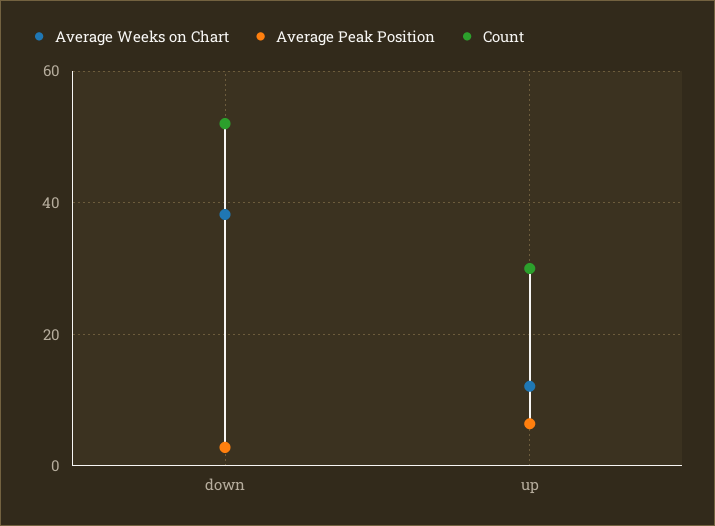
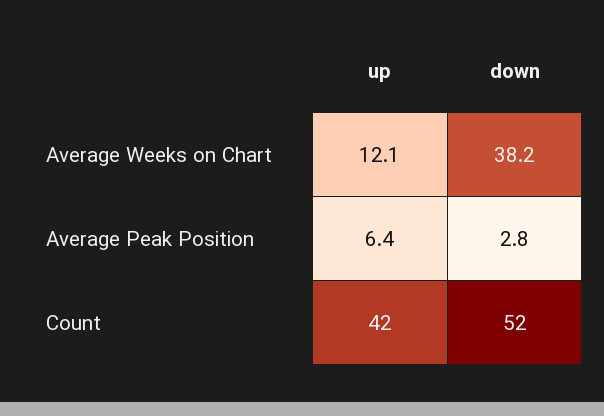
Count, up: 30 -> 42

